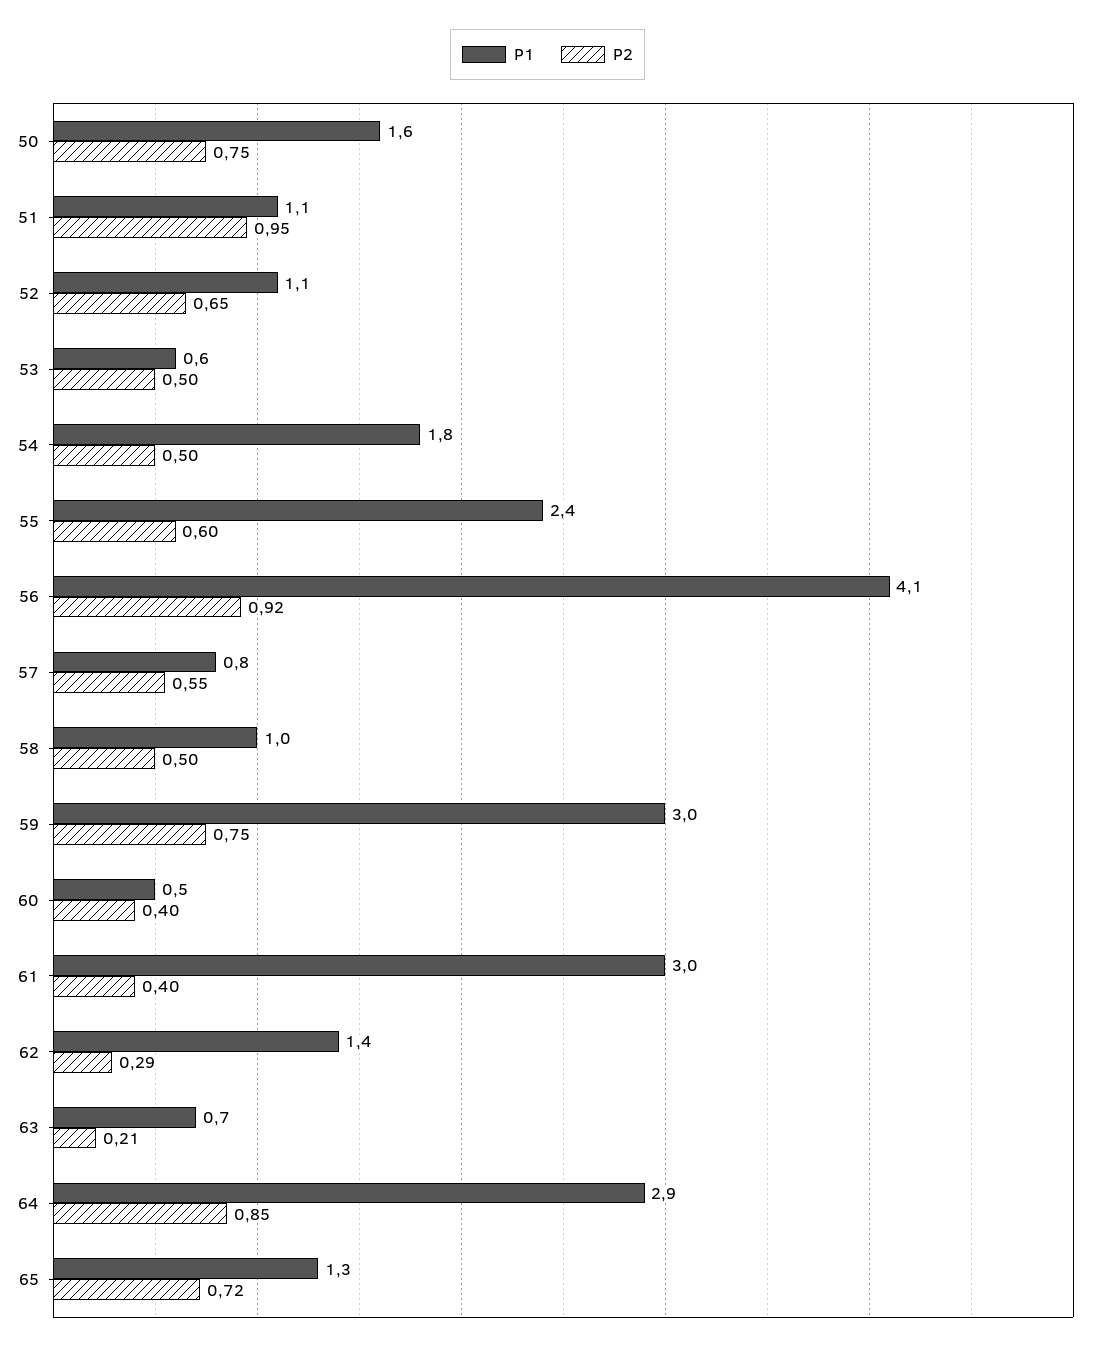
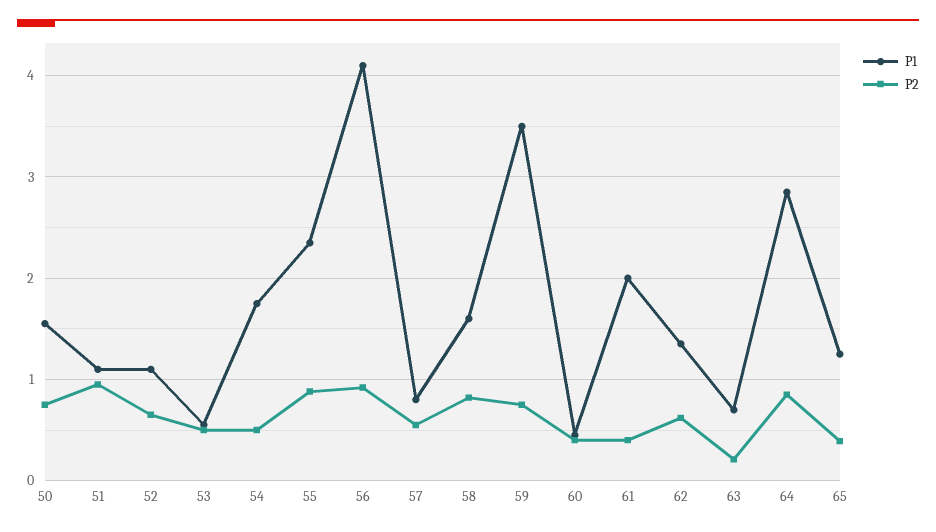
P2, 55: 0.6 -> 0.9
P1, 58: 1 -> 1.6
P2, 58: 0.5 -> 0.8
P1, 59: 3 -> 3.5
P1, 61: 3 -> 2
P2, 62: 0.29 -> 0.6
P2, 65: 0.72 -> 0.4

